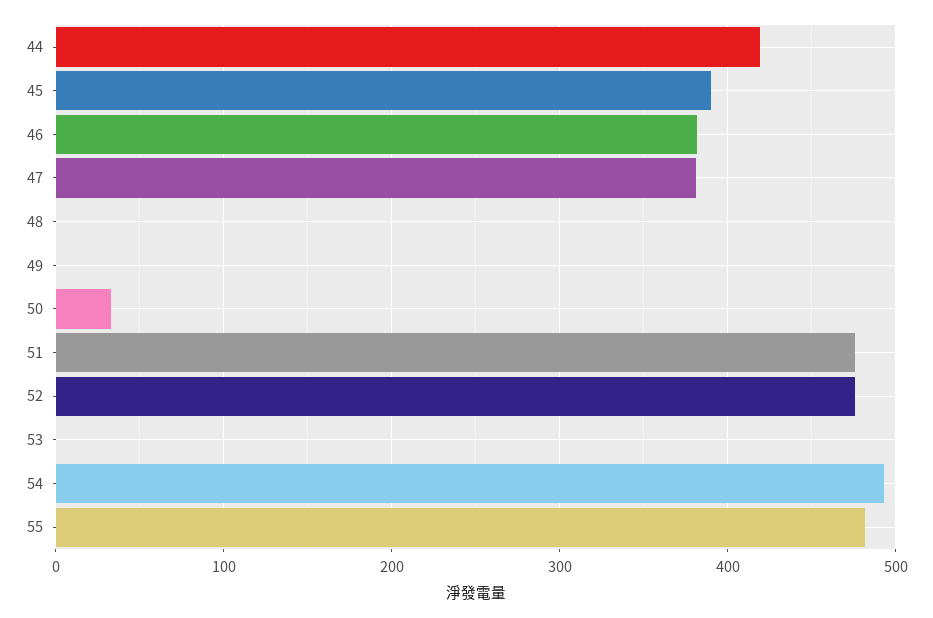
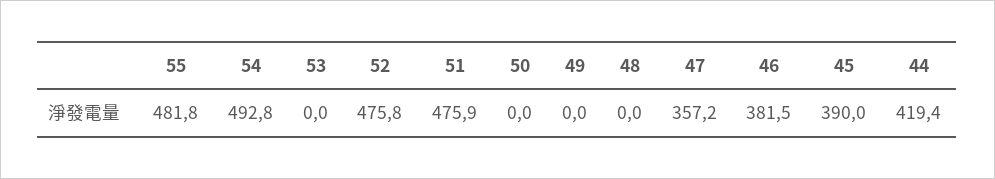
47: 380 -> 357.2
50: 30 -> 0

